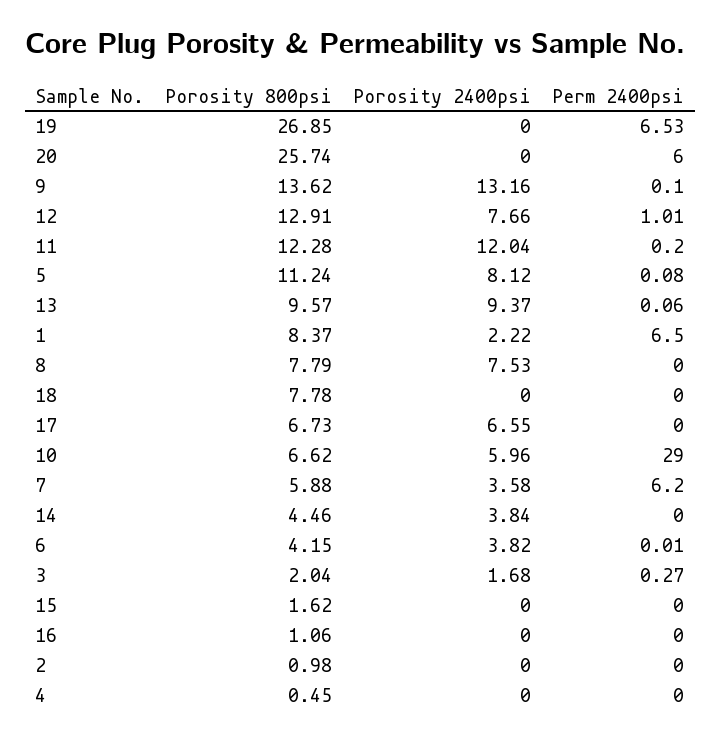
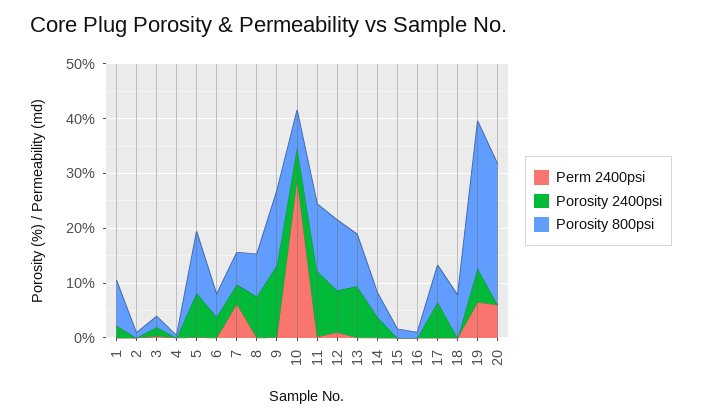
Porosity 2400psi, 19: 0 -> 6
Perm 2400psi, 1: 6.5 -> 0

